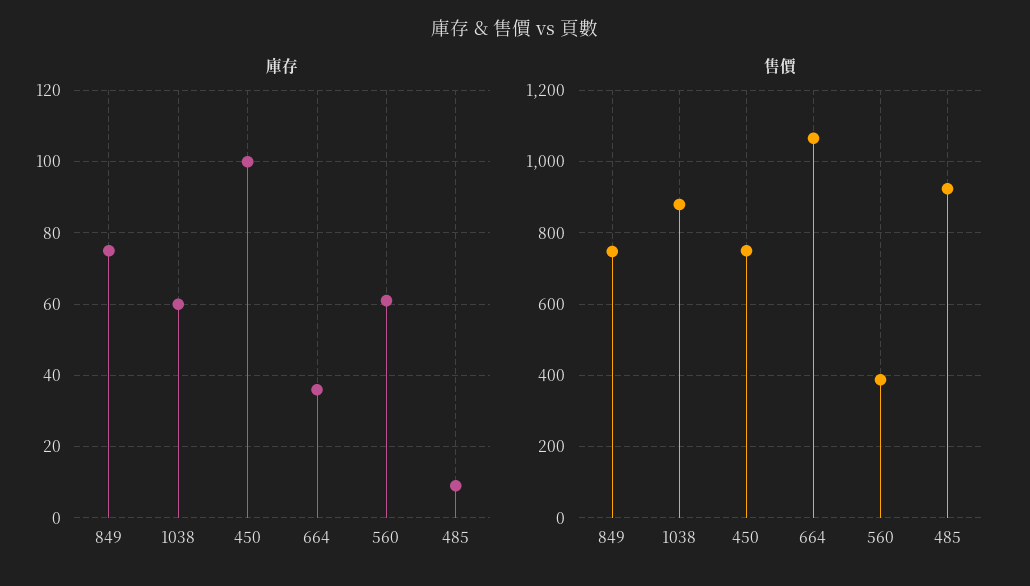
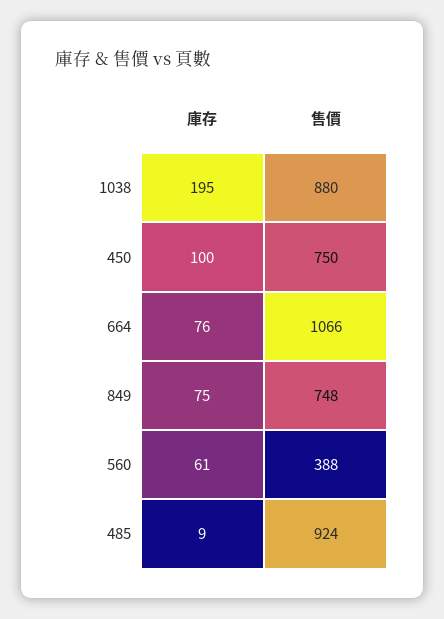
庫存, 1038: 60 -> 195
庫存, 664: 35 -> 76

